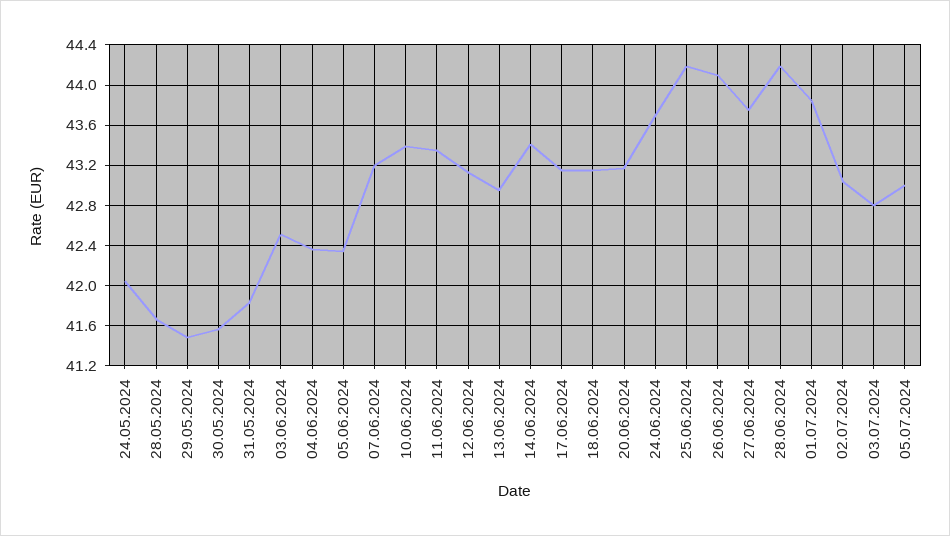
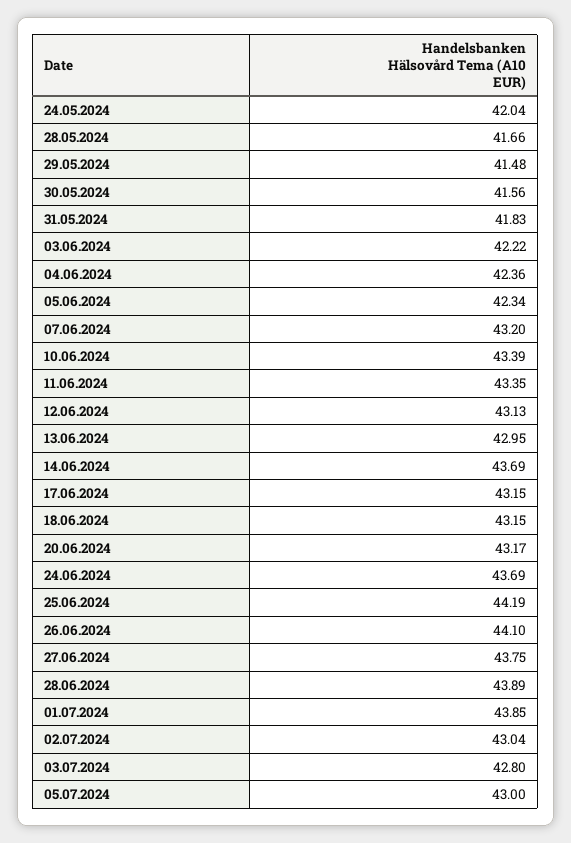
03.06.2024: 42.5 -> 42.22
14.06.2024: 43.4 -> 43.69
28.06.2024: 44.2 -> 43.89

